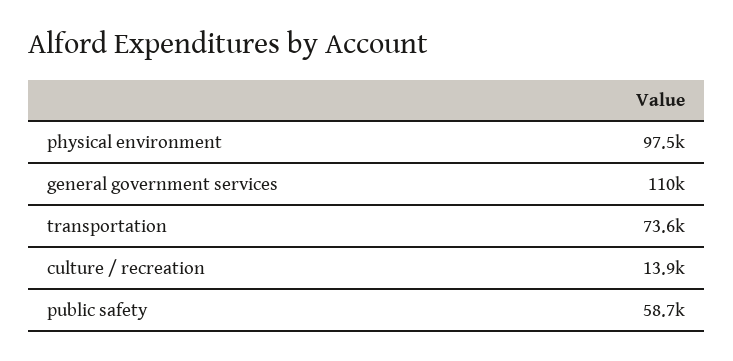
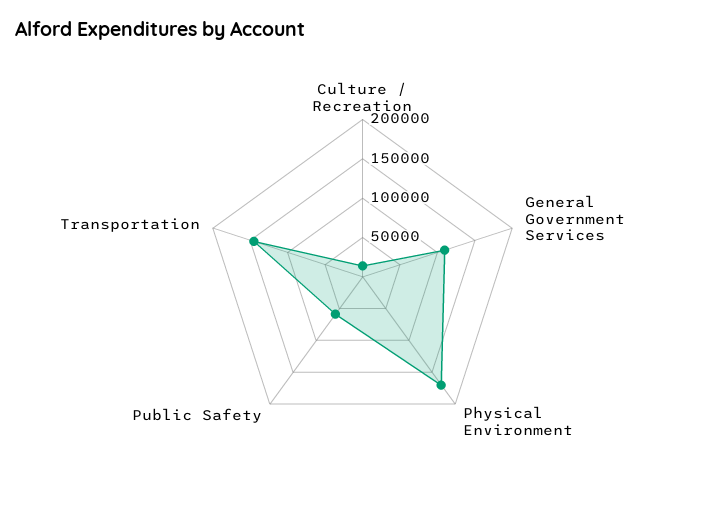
physical environment: 97500 -> 175000
transportation: 73600 -> 150000

